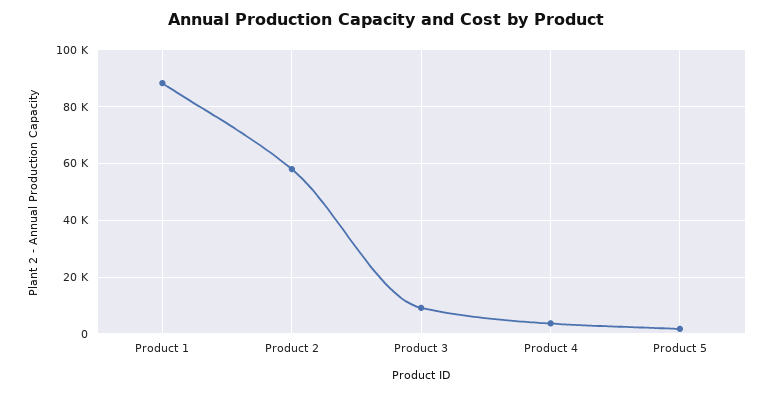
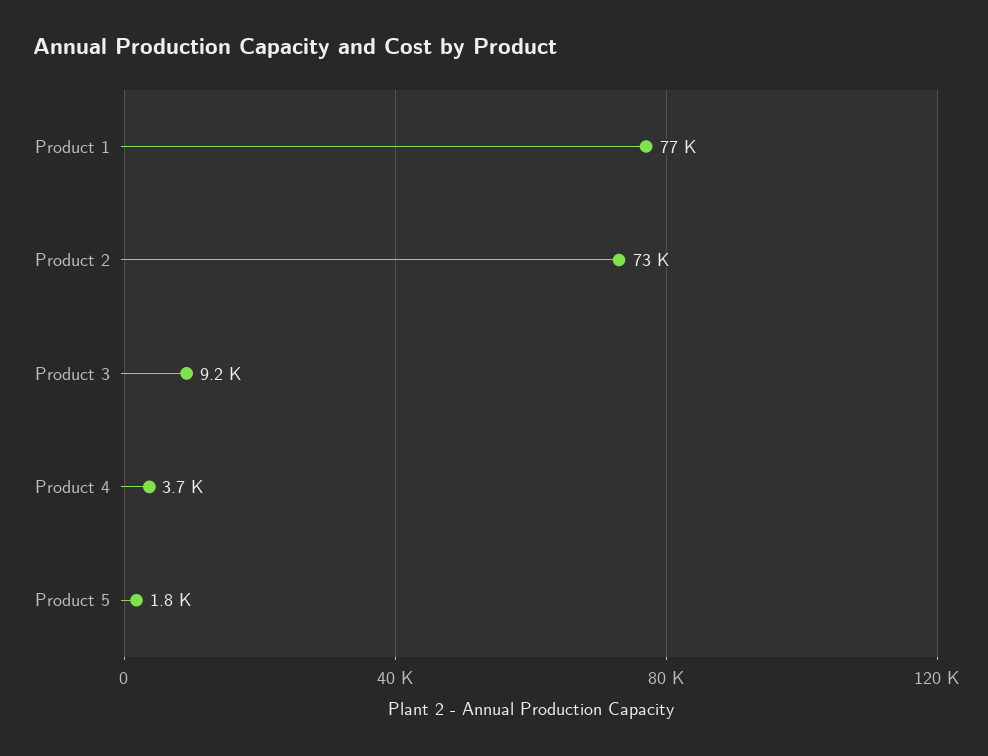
Product 1: 87500 -> 77000
Product 2: 57500 -> 73000

